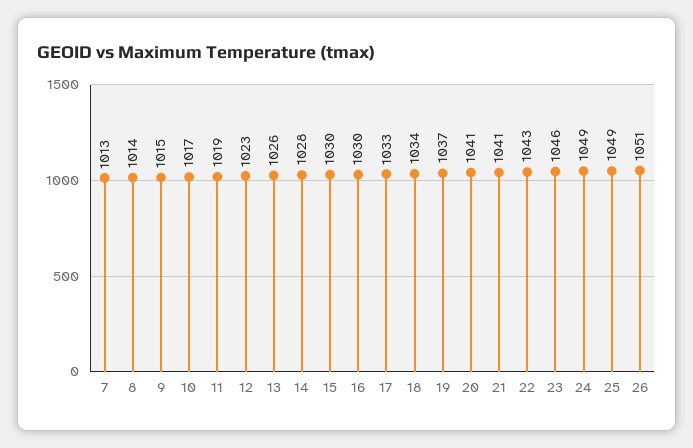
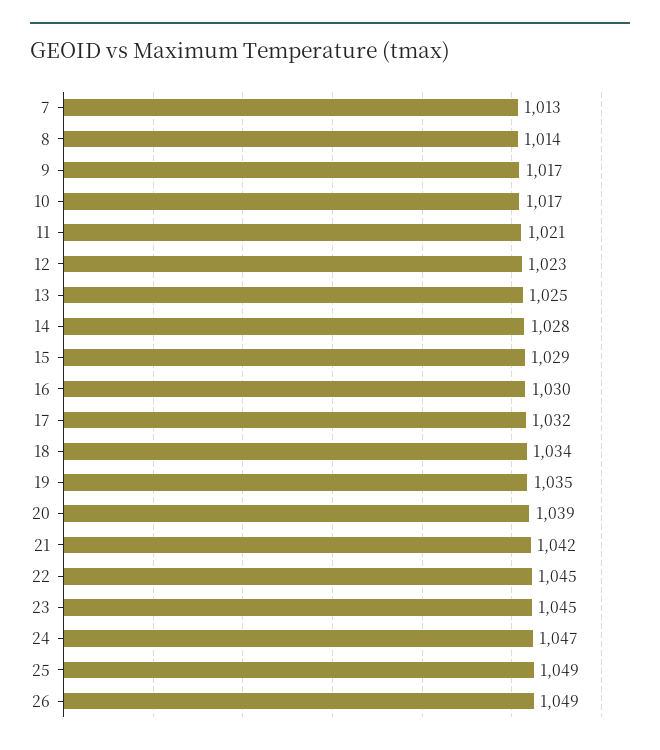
9: 1015 -> 1017
11: 1019 -> 1021
13: 1026 -> 1025
15: 1030 -> 1029
17: 1033 -> 1032
19: 1037 -> 1035
20: 1041 -> 1039
21: 1041 -> 1042
22: 1043 -> 1045
23: 1046 -> 1045
24: 1049 -> 1047
26: 1051 -> 1049

